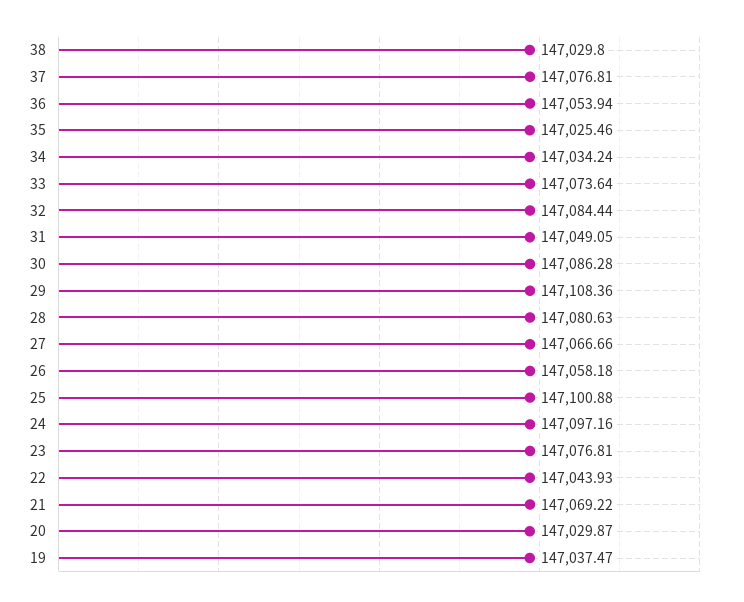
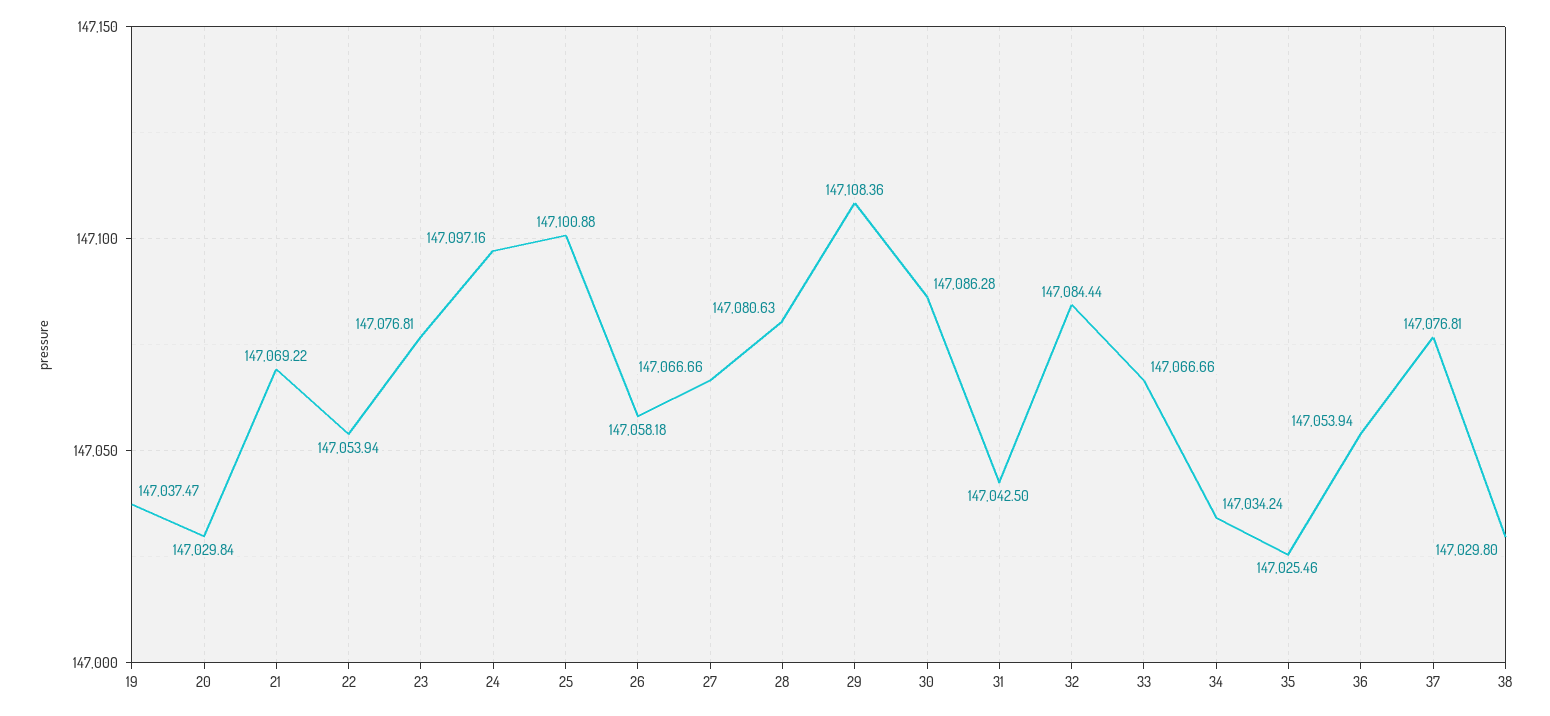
33: 147073.64 -> 147066.66
31: 147049.05 -> 147042.5
22: 147043.93 -> 147053.94
20: 147029.87 -> 147029.84

